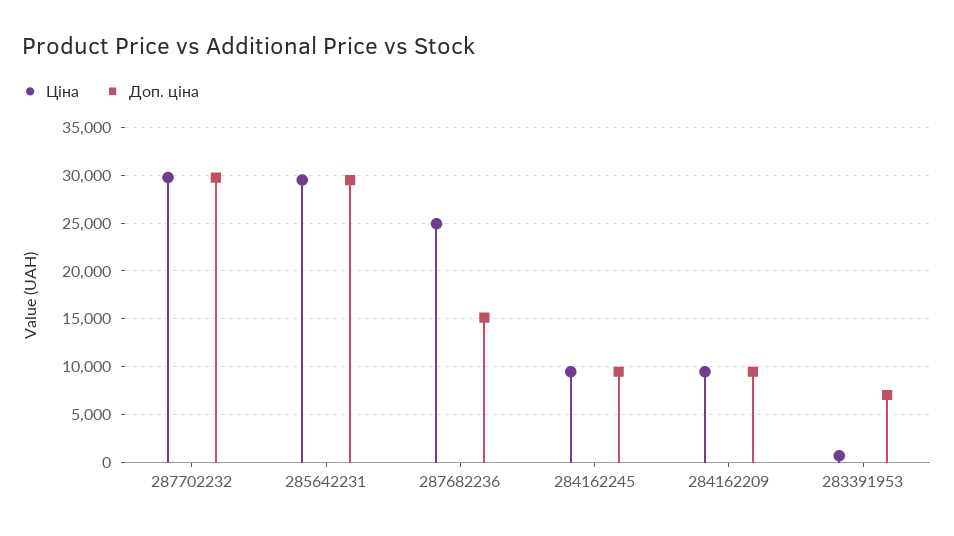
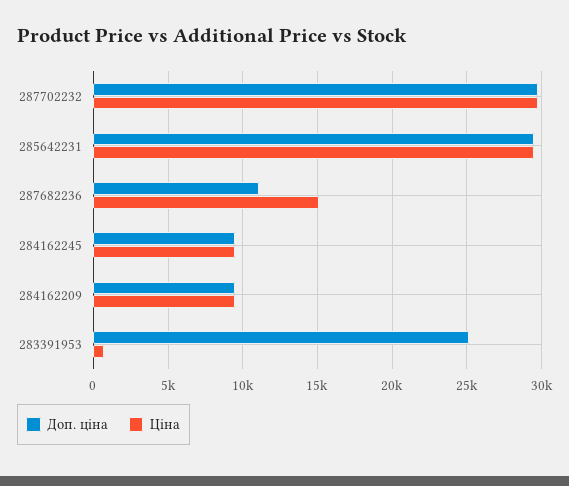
Ціна, 287682236: 25000 -> 15000
Доп. ціна, 287682236: 15000 -> 11000
Доп. ціна, 283391953: 7000 -> 25000

